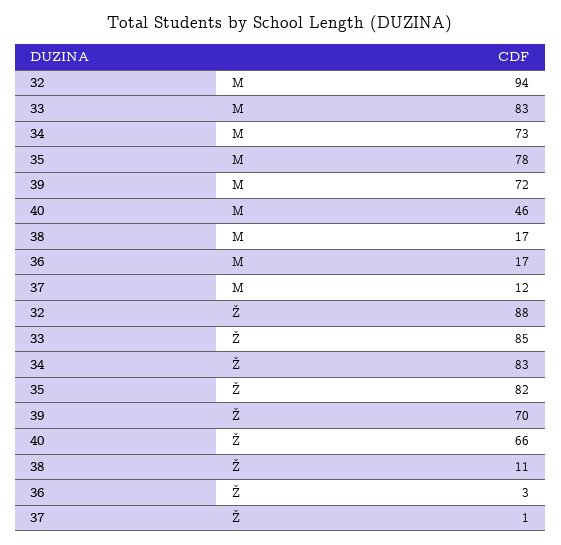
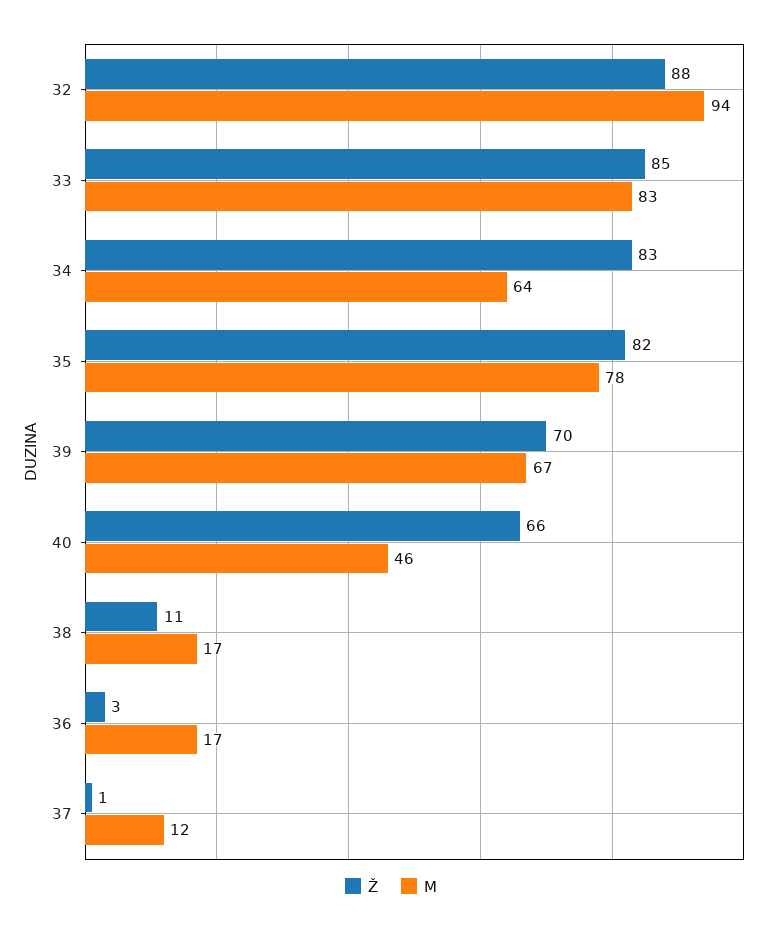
M, 34: 73 -> 64
M, 39: 72 -> 67

